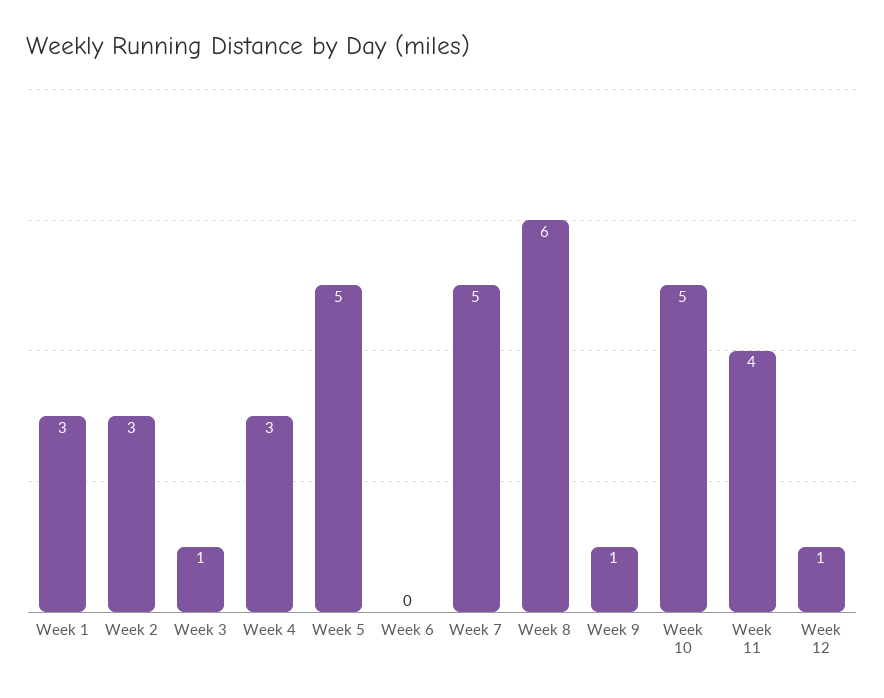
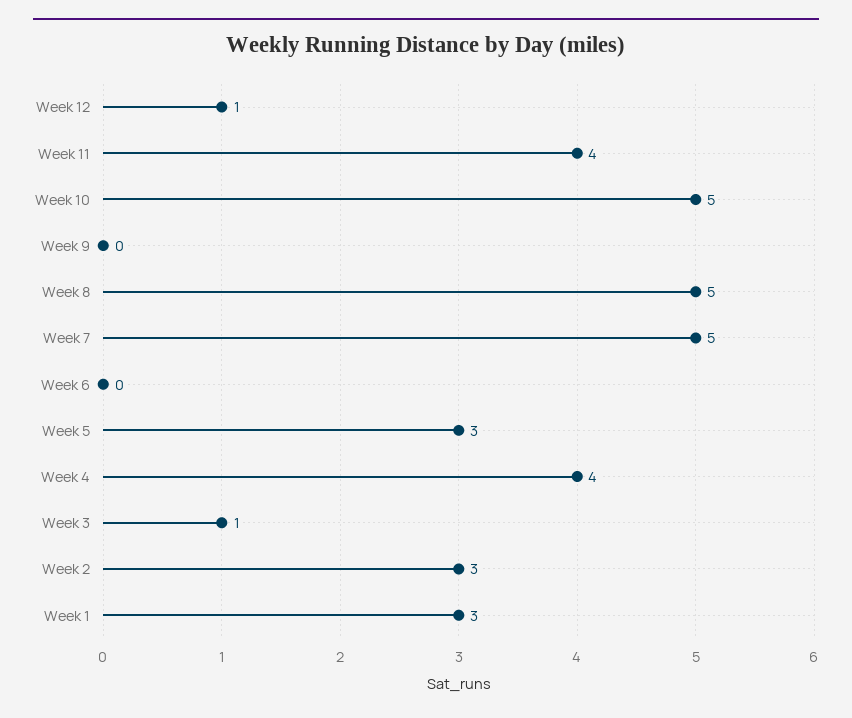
Week 4: 3 -> 4
Week 5: 5 -> 3
Week 8: 6 -> 5
Week 9: 1 -> 0

